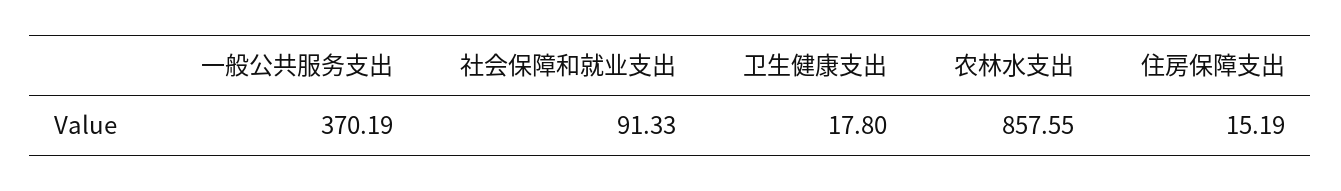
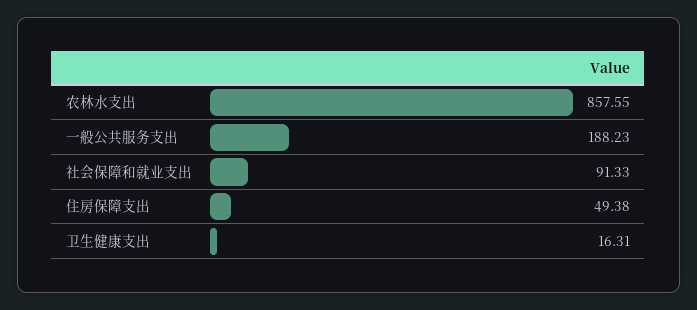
一般公共服务支出: 370.19 -> 188.23
卫生健康支出: 17.8 -> 16.31
住房保障支出: 15.19 -> 49.38

